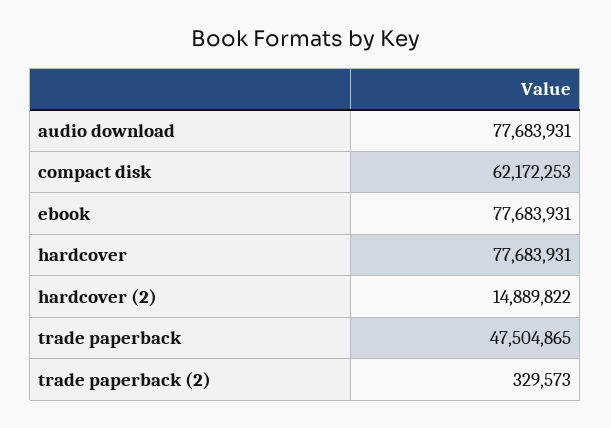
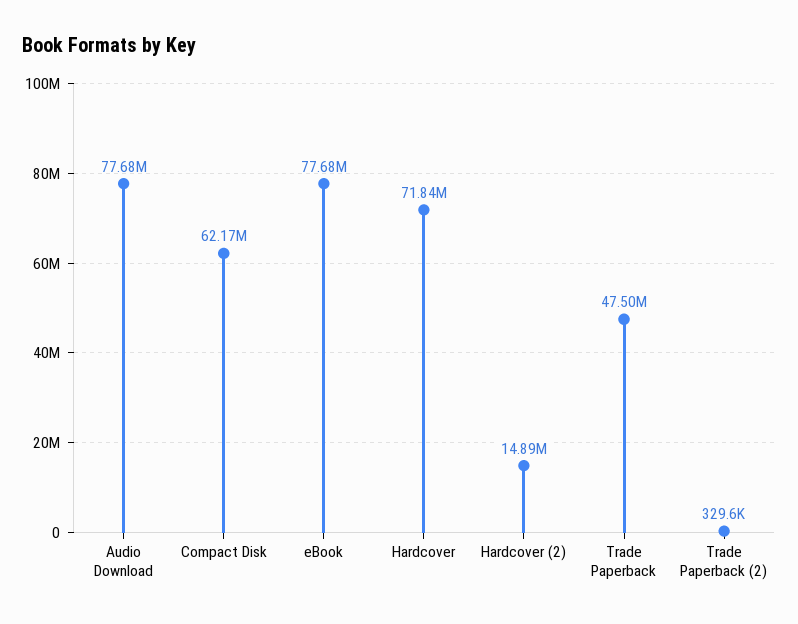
hardcover: 77683931 -> 71840000

